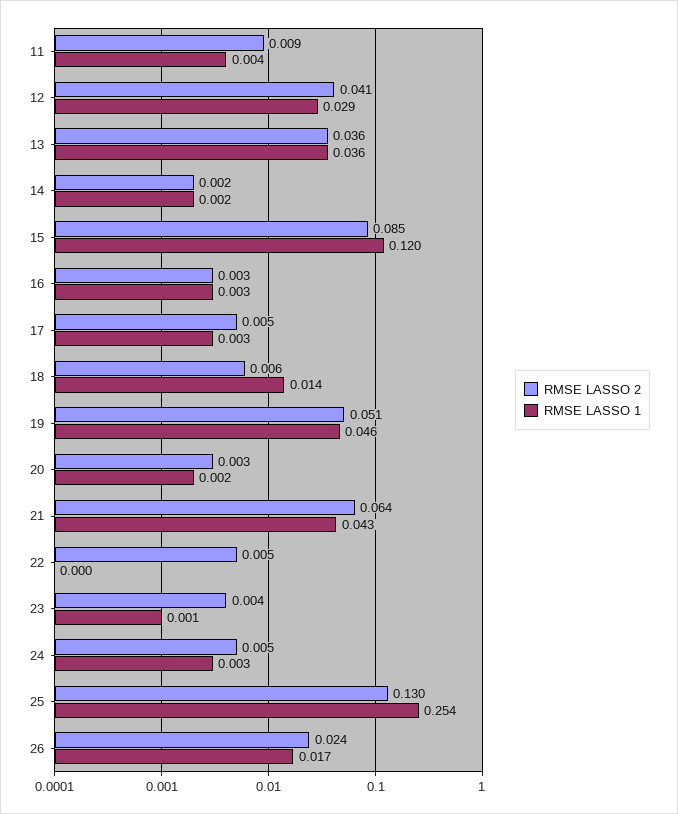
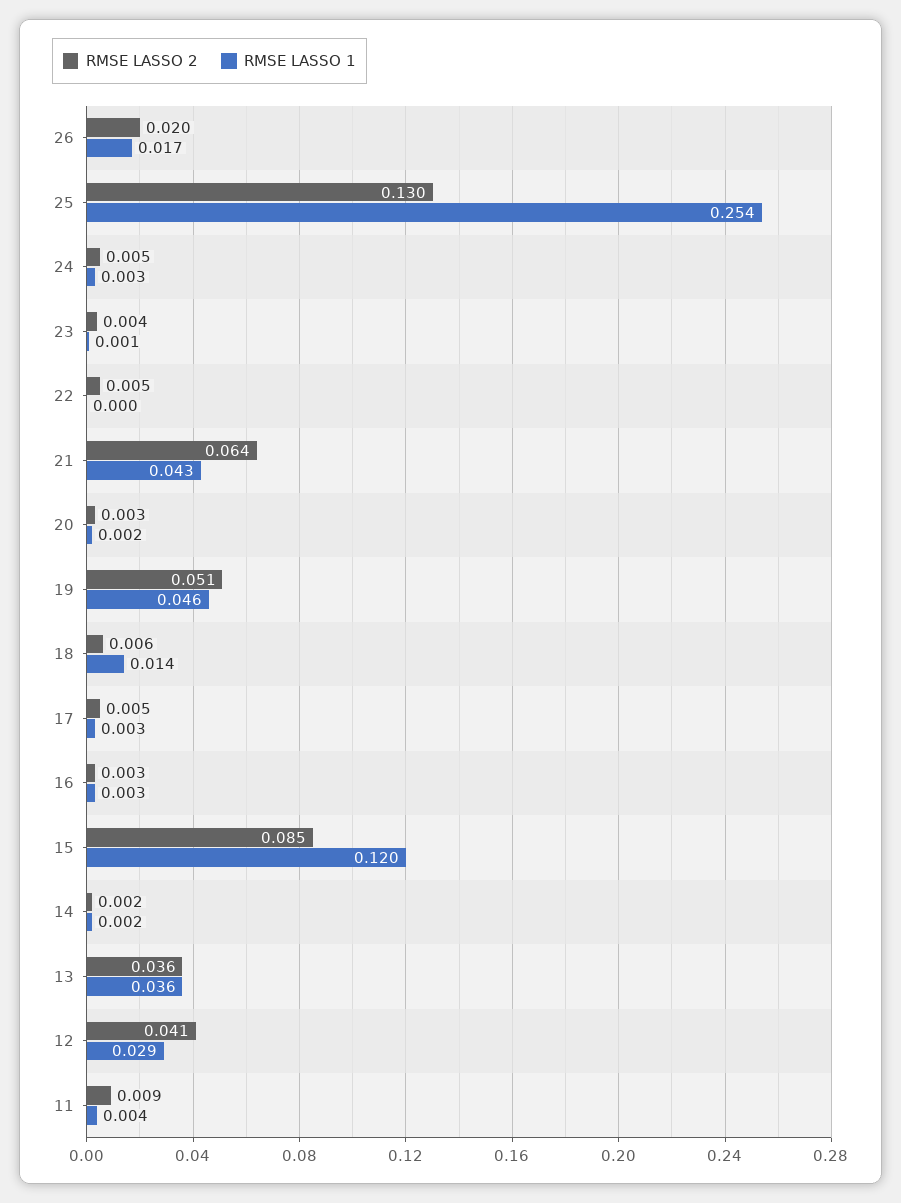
RMSE LASSO 2, 26: 0.024 -> 0.02

